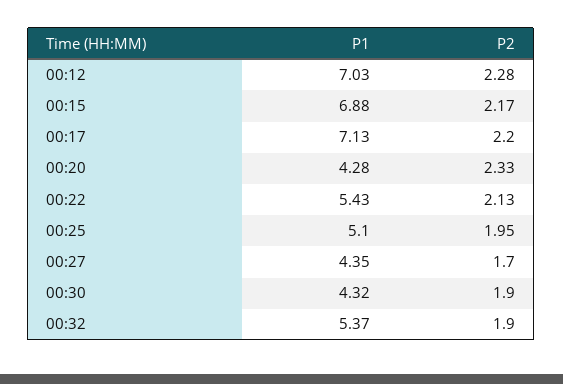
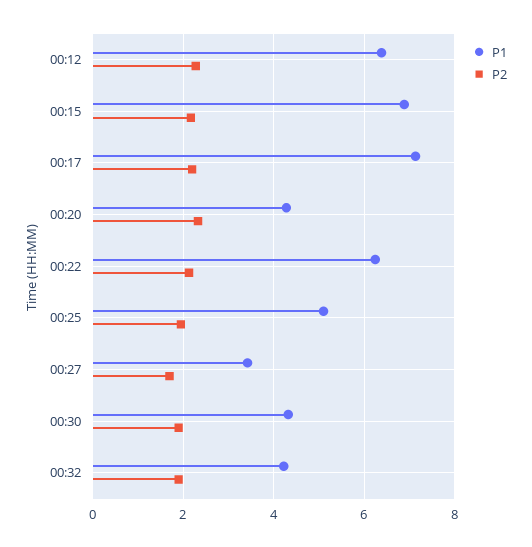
P1, 00:12: 7.03 -> 6.4
P1, 00:22: 5.43 -> 6.2
P1, 00:27: 4.35 -> 3.4
P1, 00:32: 5.37 -> 4.2

